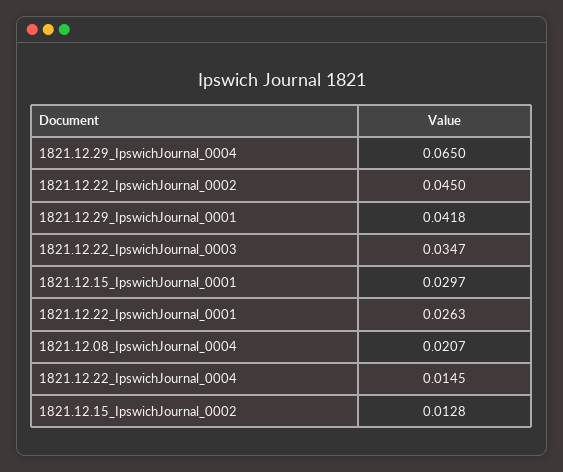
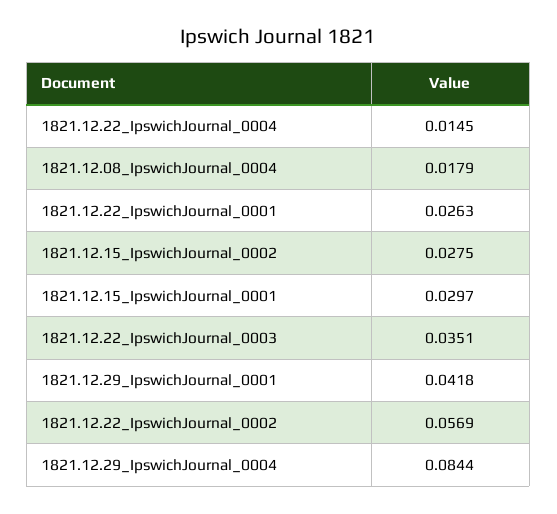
1821.12.29_IpswichJournal_0004: 0.065 -> 0.0844
1821.12.22_IpswichJournal_0002: 0.045 -> 0.0569
1821.12.22_IpswichJournal_0003: 0.0347 -> 0.0351
1821.12.08_IpswichJournal_0004: 0.0207 -> 0.0179
1821.12.15_IpswichJournal_0002: 0.0128 -> 0.0275

